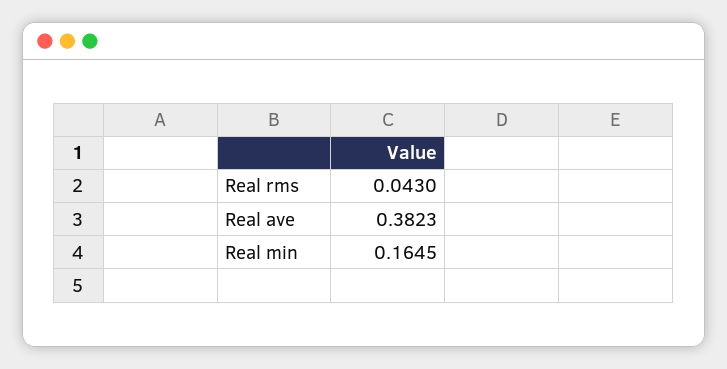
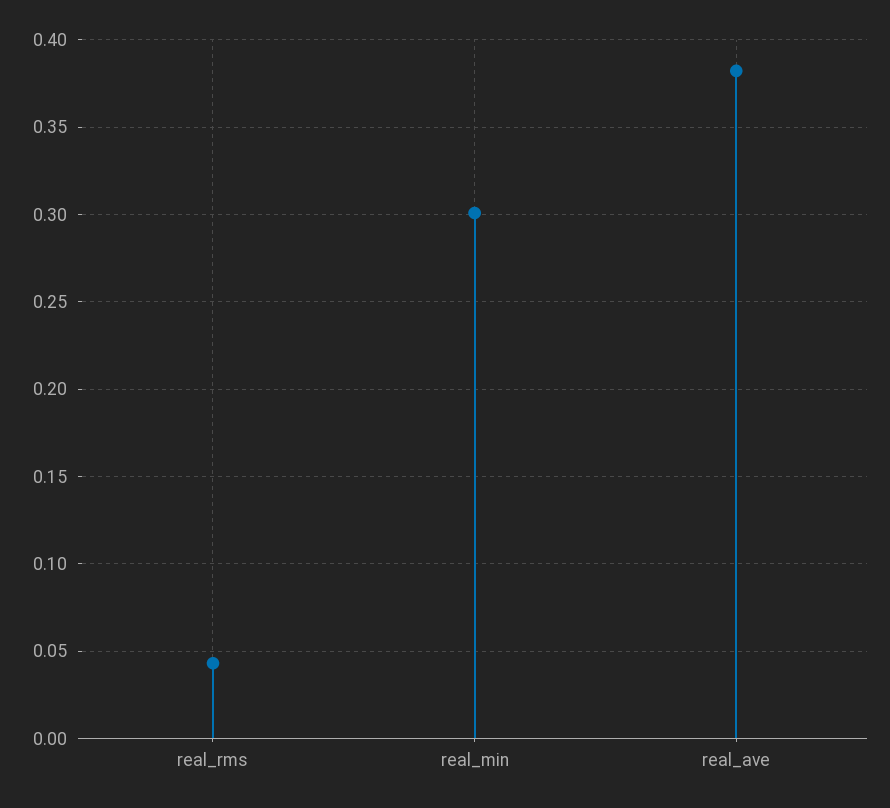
Real min: 0.1645 -> 0.3

